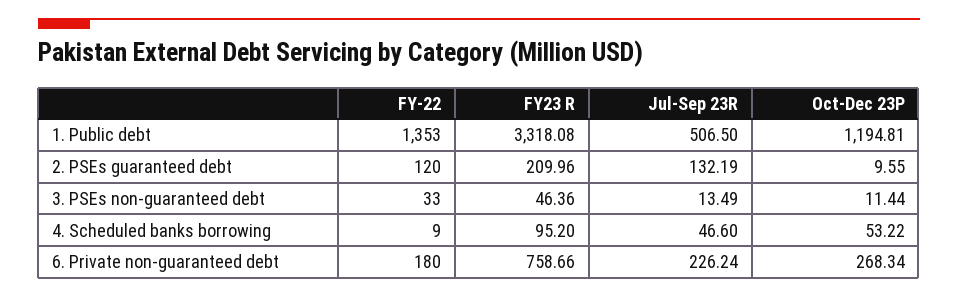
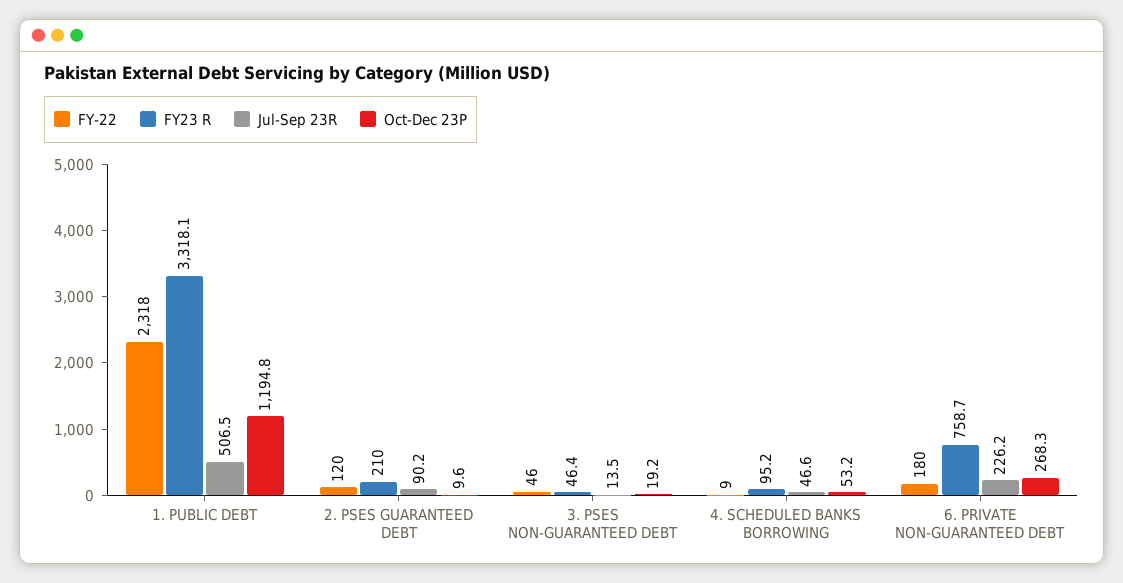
FY-22, 1. Public debt: 1353 -> 2318
Jul-Sep 23R, 2. PSEs guaranteed debt: 132.19 -> 90.2
FY-22, 3. PSEs non-guaranteed debt: 33 -> 46
Oct-Dec 23P, 3. PSEs non-guaranteed debt: 11.44 -> 19.2

